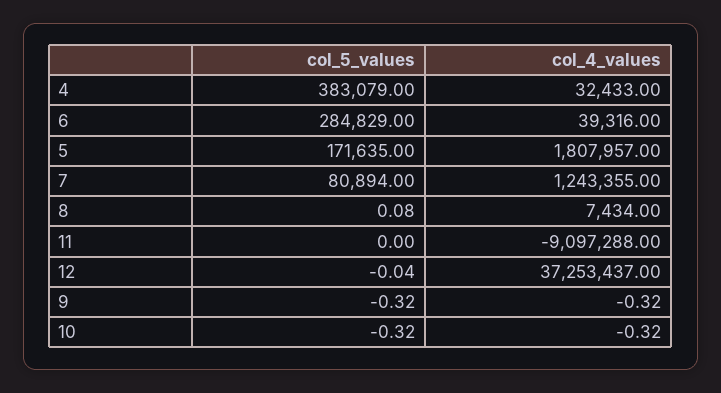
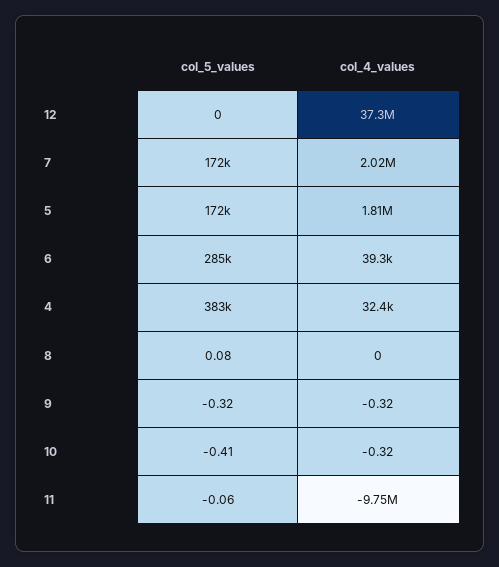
col_5_values, 7: 80894 -> 172000
col_4_values, 7: 1243355 -> 2020000
col_4_values, 8: 7434 -> 0
col_5_values, 11: 0 -> -0.06
col_4_values, 11: -9097288 -> -9750000
col_5_values, 12: -0.04 -> 0
col_5_values, 10: -0.32 -> -0.41

